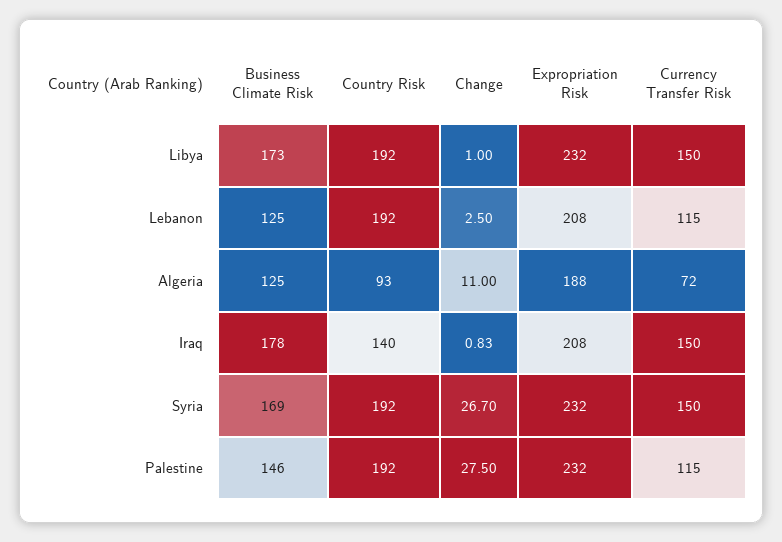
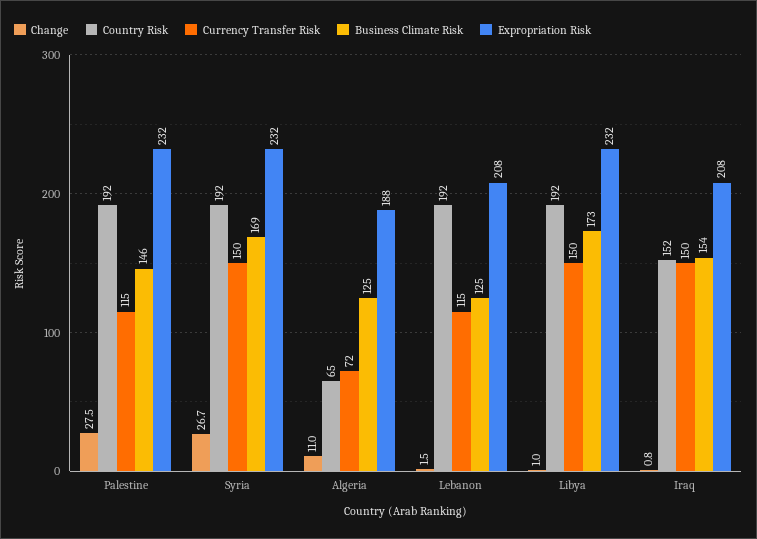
Change, Lebanon: 2.5 -> 1.5
Country Risk, Algeria: 93 -> 65
Business Climate Risk, Iraq: 178 -> 154
Country Risk, Iraq: 140 -> 152

